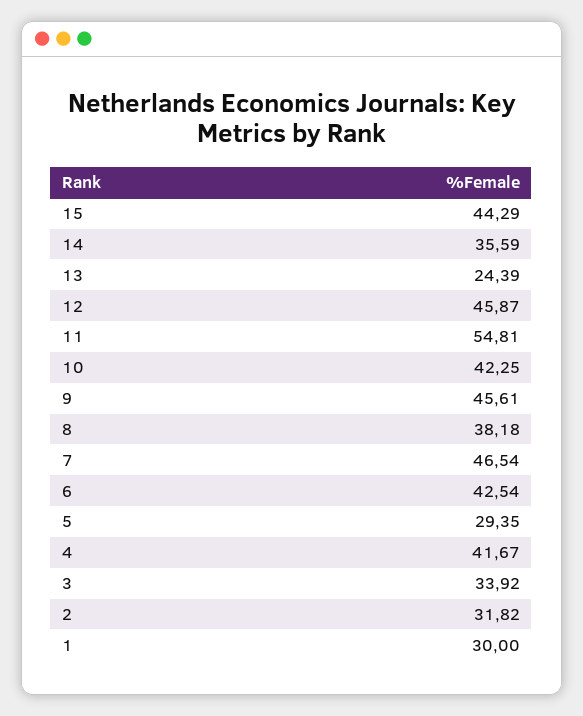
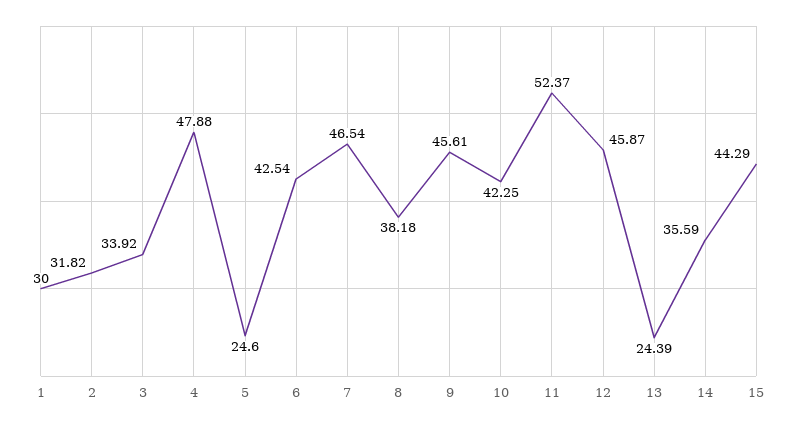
11: 54.81 -> 52.37
5: 29.35 -> 24.6
4: 41.67 -> 47.88

